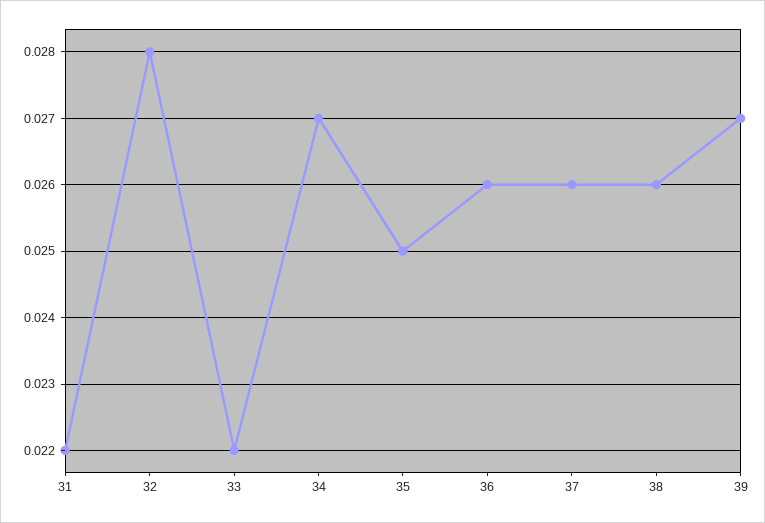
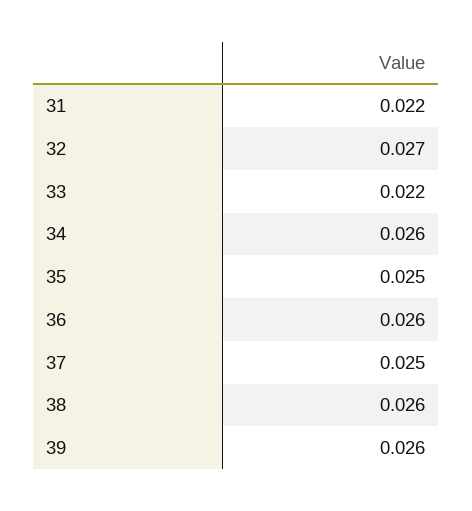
32: 0.028 -> 0.027
34: 0.027 -> 0.026
37: 0.026 -> 0.025
39: 0.027 -> 0.026

